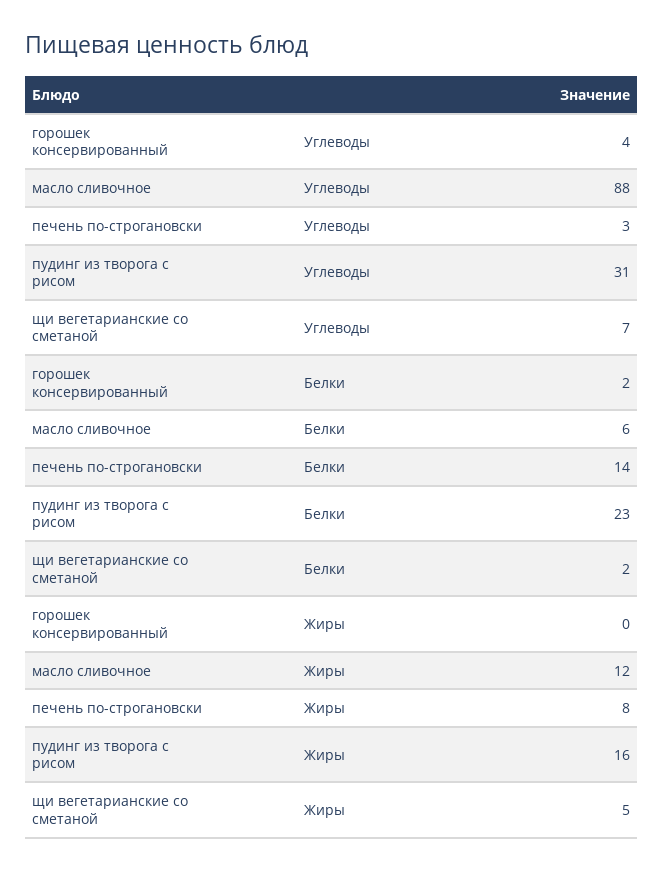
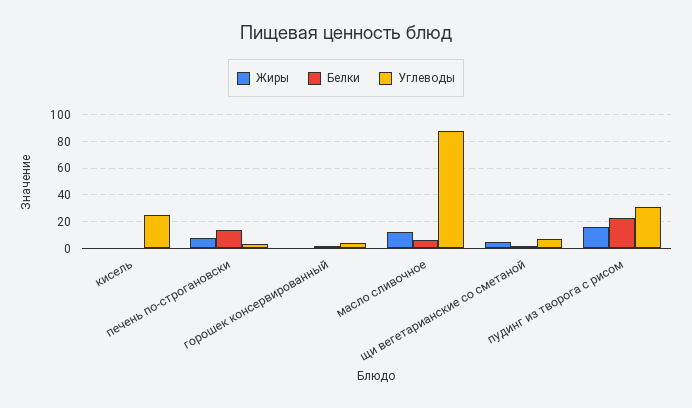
Жиры, кисель: none -> 0
Белки, кисель: none -> 0
Углеводы, кисель: none -> 25

